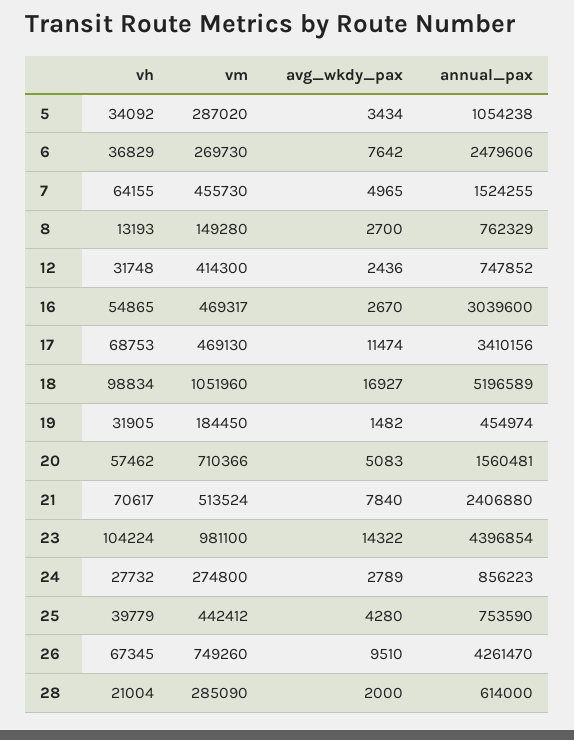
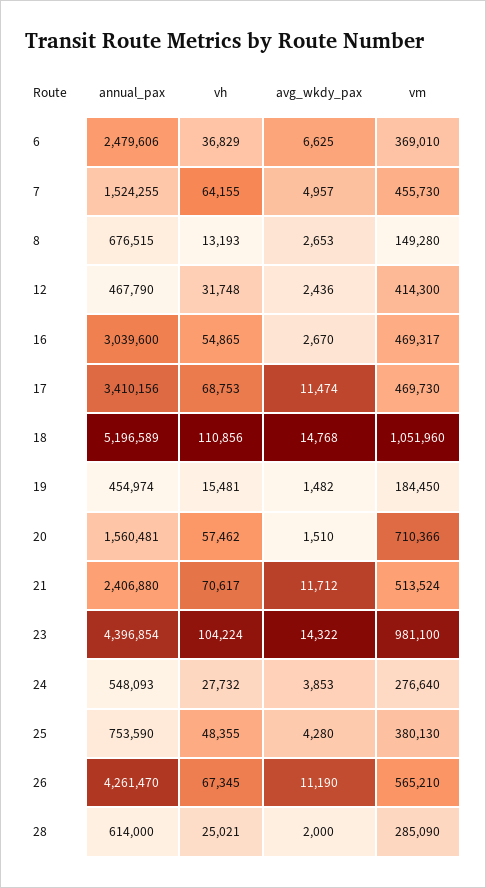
vh, 5: 34092 -> none
vm, 5: 287020 -> none
avg_wkdy_pax, 5: 3434 -> none
annual_pax, 5: 1054238 -> none
vm, 6: 269730 -> 369010
avg_wkdy_pax, 6: 7642 -> 6625
avg_wkdy_pax, 7: 4965 -> 4957
avg_wkdy_pax, 8: 2700 -> 2653
annual_pax, 8: 762329 -> 676515
annual_pax, 12: 747852 -> 467790
vm, 17: 469130 -> 469730
vh, 18: 98834 -> 110856
avg_wkdy_pax, 18: 16927 -> 14768
vh, 19: 31905 -> 15481
avg_wkdy_pax, 20: 5083 -> 1510
avg_wkdy_pax, 21: 7840 -> 11712
vm, 24: 274800 -> 276640
avg_wkdy_pax, 24: 2789 -> 3853
annual_pax, 24: 856223 -> 548093
vh, 25: 39779 -> 48355
vm, 25: 442412 -> 380130
vm, 26: 749260 -> 565210
avg_wkdy_pax, 26: 9510 -> 11190
vh, 28: 21004 -> 25021

